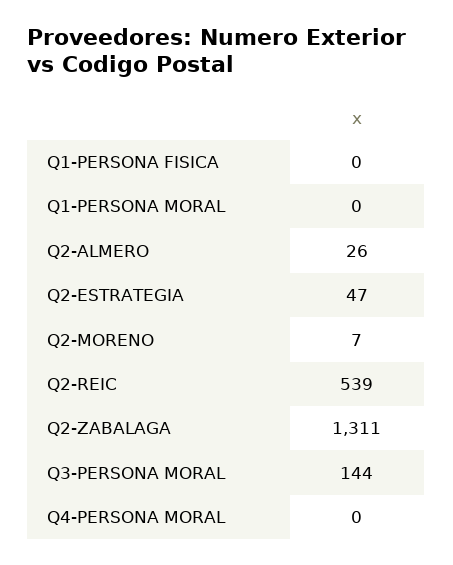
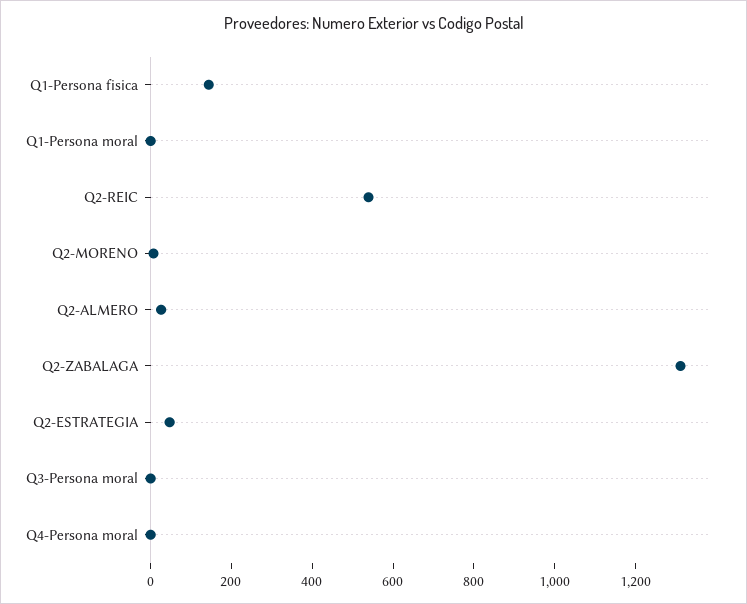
Q1-PERSONA FISICA: 0 -> 150
Q3-PERSONA MORAL: 144 -> 0

